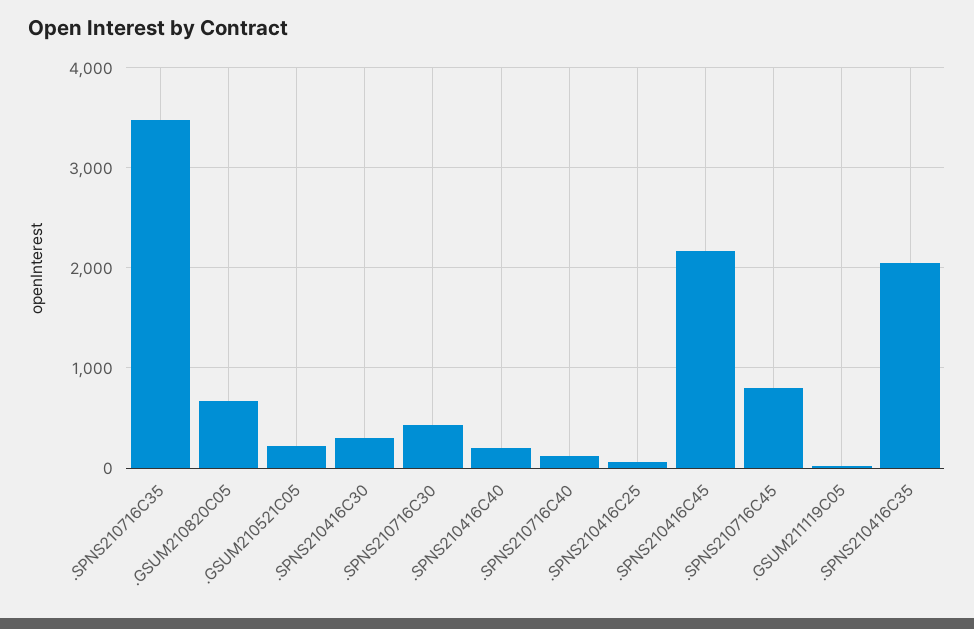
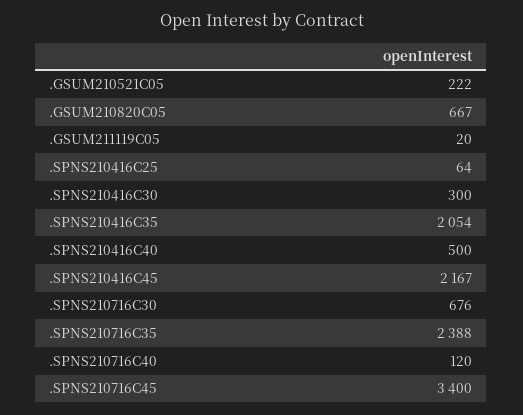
.SPNS210716C35: 3500 -> 2388
.SPNS210716C30: 400 -> 676
.SPNS210416C40: 200 -> 500
.SPNS210716C45: 800 -> 3400

